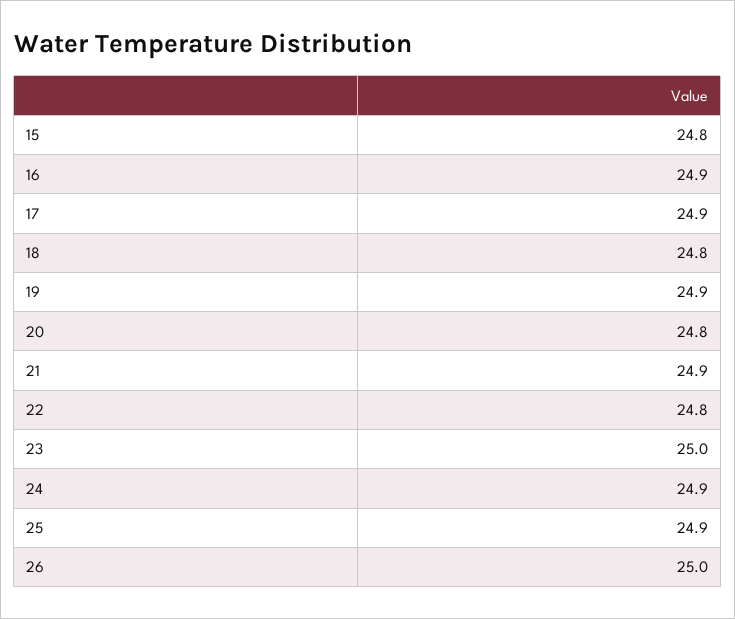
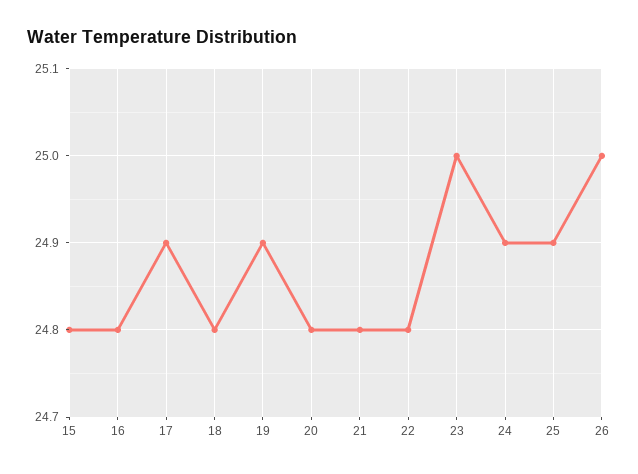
16: 24.9 -> 24.8
21: 24.9 -> 24.8

